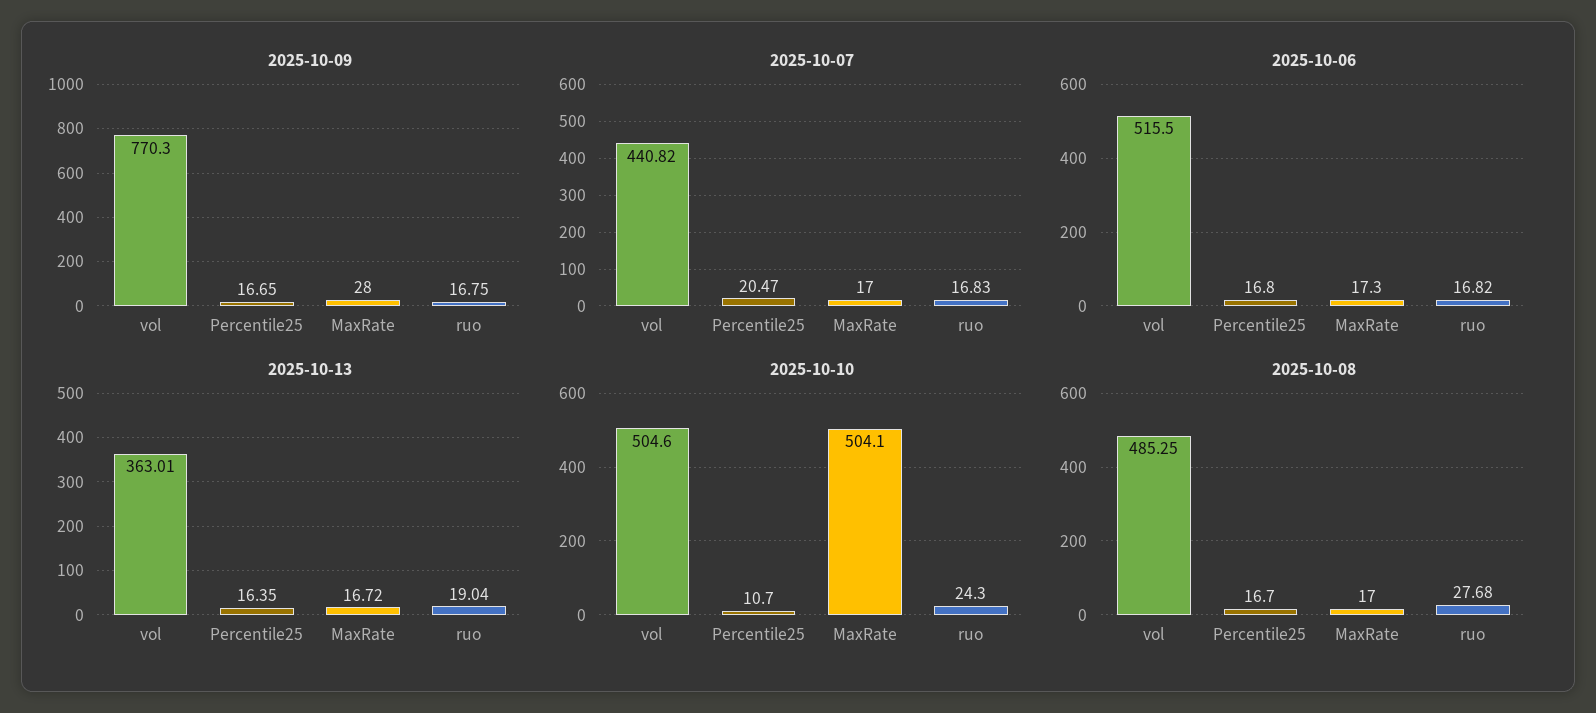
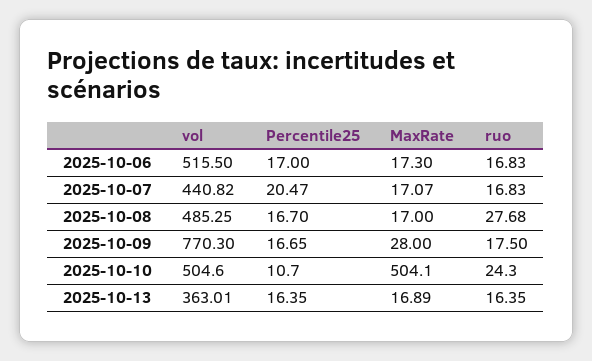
2025-10-09, ruo: 16.75 -> 17.5
2025-10-07, MaxRate: 17 -> 17.07
2025-10-06, Percentile25: 16.8 -> 17
2025-10-06, ruo: 16.82 -> 16.83
2025-10-13, MaxRate: 16.72 -> 16.89
2025-10-13, ruo: 19.04 -> 16.35

